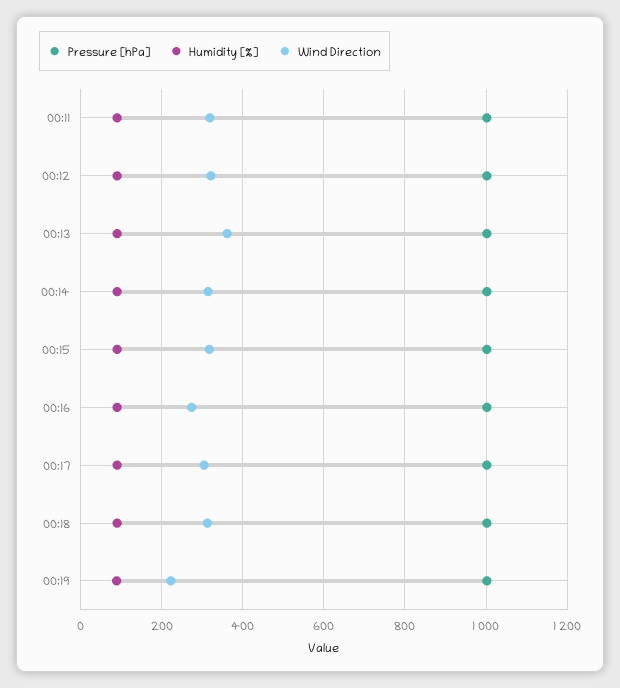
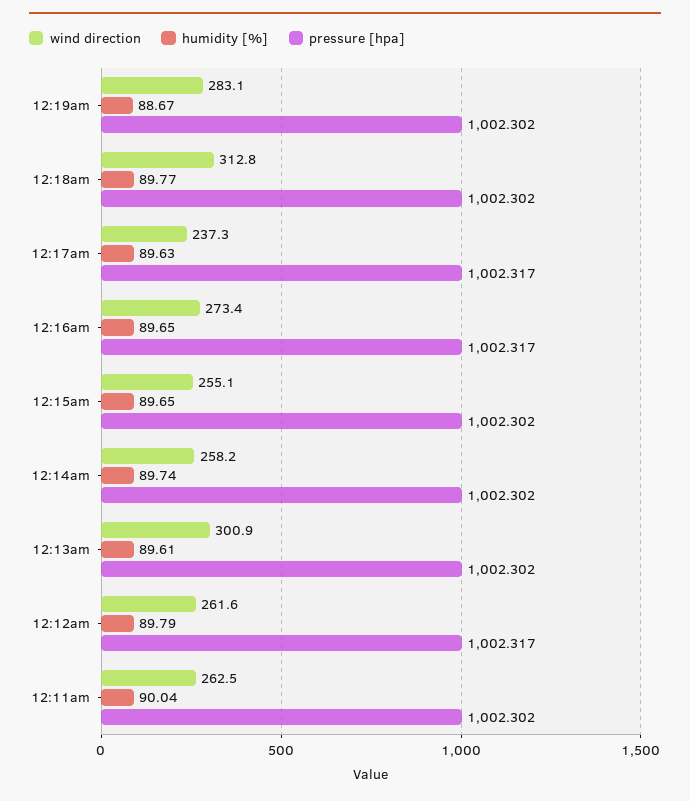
Wind Direction, 00:11: 320 -> 262.5
Wind Direction, 00:12: 320 -> 261.6
Wind Direction, 00:13: 360 -> 300.9
Wind Direction, 00:14: 320 -> 258.2
Wind Direction, 00:15: 320 -> 255.1
Wind Direction, 00:17: 300 -> 237.3
Wind Direction, 00:19: 220 -> 283.1

